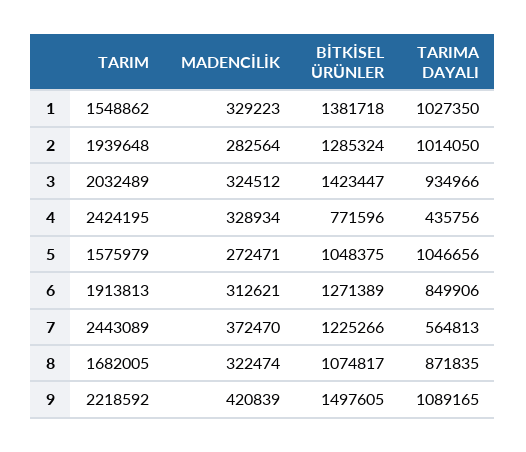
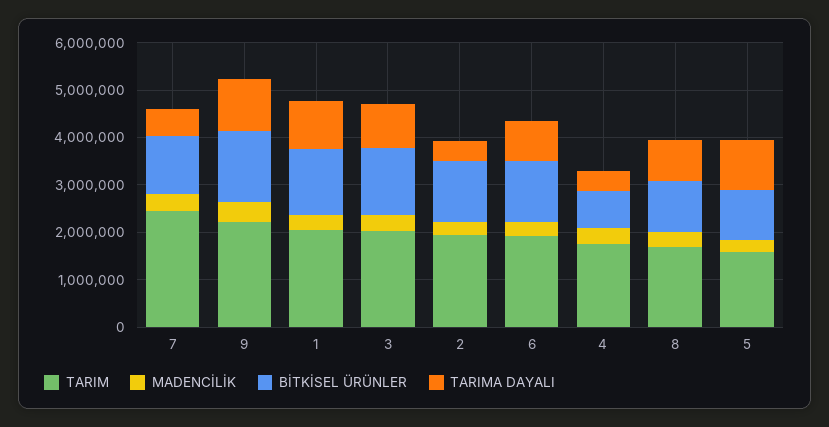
TARIM, 1: 1548862 -> 2000000
TARIMA DAYALI, 2: 1014050 -> 400000
TARIM, 4: 2424195 -> 1800000

